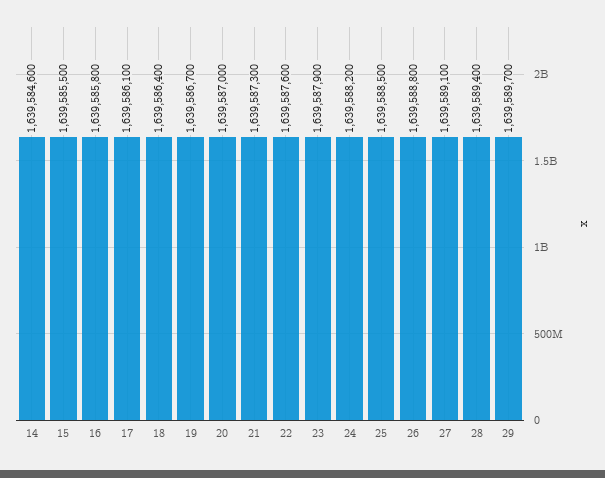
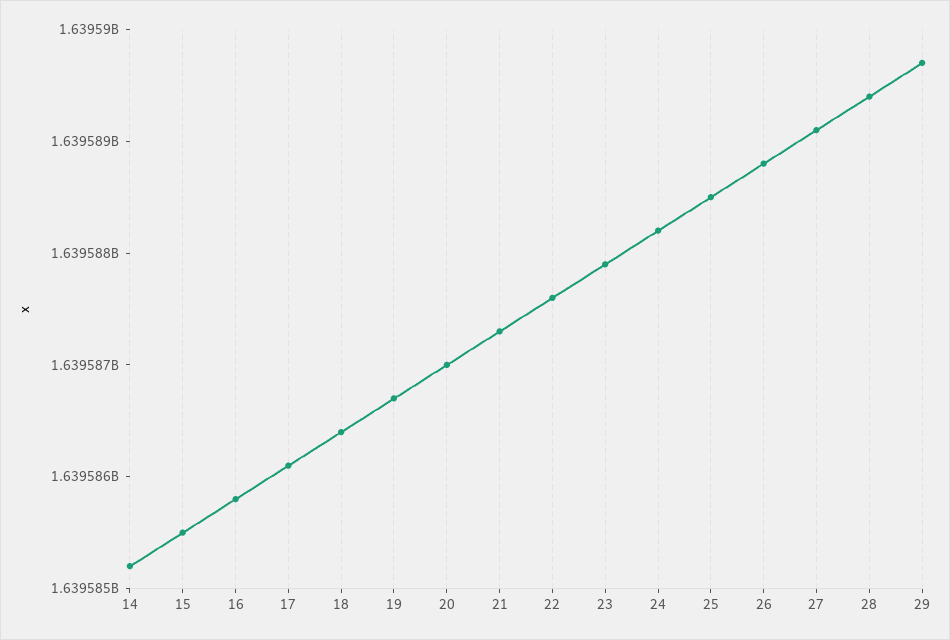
14: 1639584600 -> 1639585200

